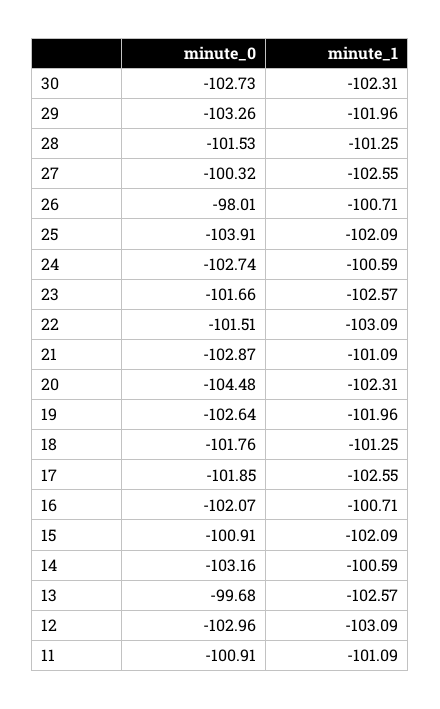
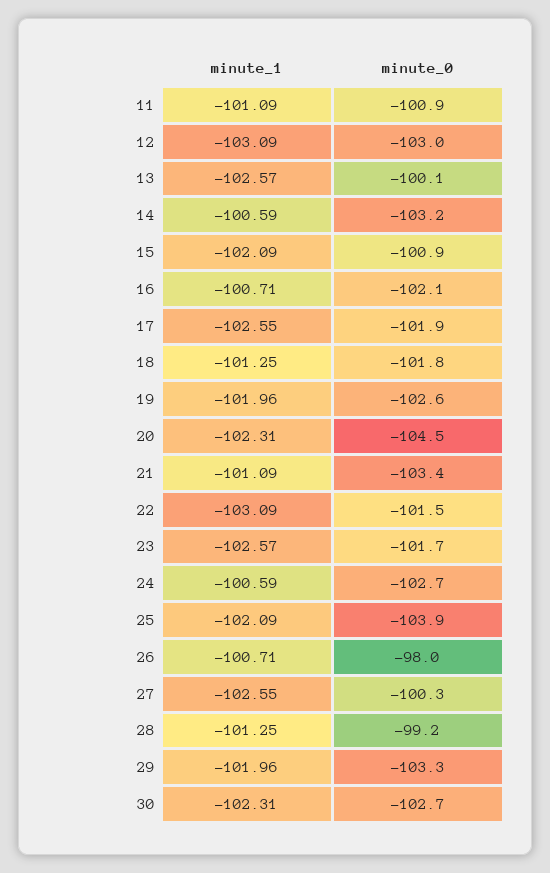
minute_0, 28: -101.53 -> -99.2
minute_0, 21: -102.87 -> -103.4
minute_0, 13: -99.68 -> -100.1

